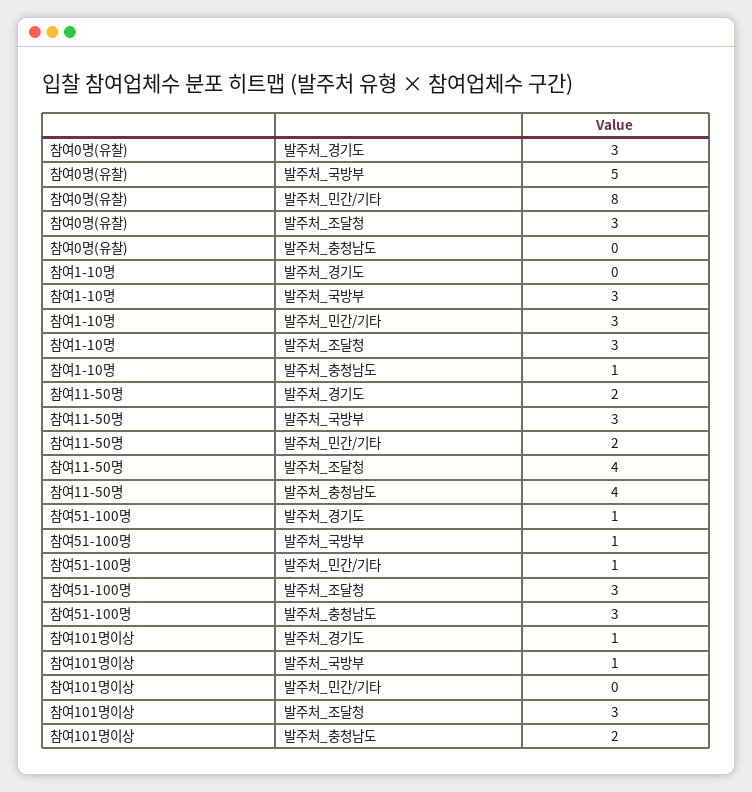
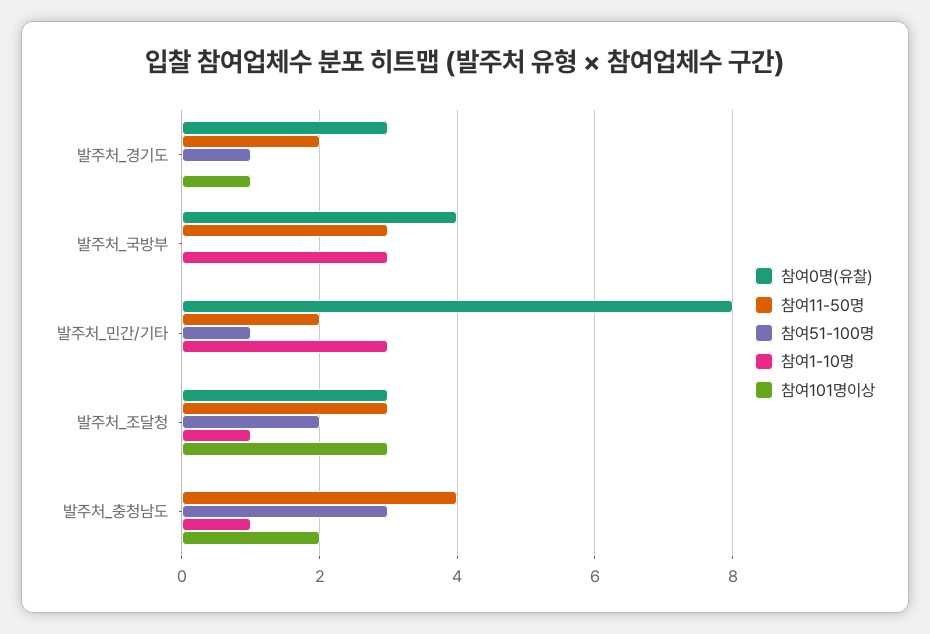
참여0명(유찰), 발주처_국방부: 5 -> 4
참여1-10명, 발주처_조달청: 3 -> 1
참여11-50명, 발주처_조달청: 4 -> 3
참여51-100명, 발주처_국방부: 1 -> 0
참여51-100명, 발주처_조달청: 3 -> 2
참여101명이상, 발주처_국방부: 1 -> 0

